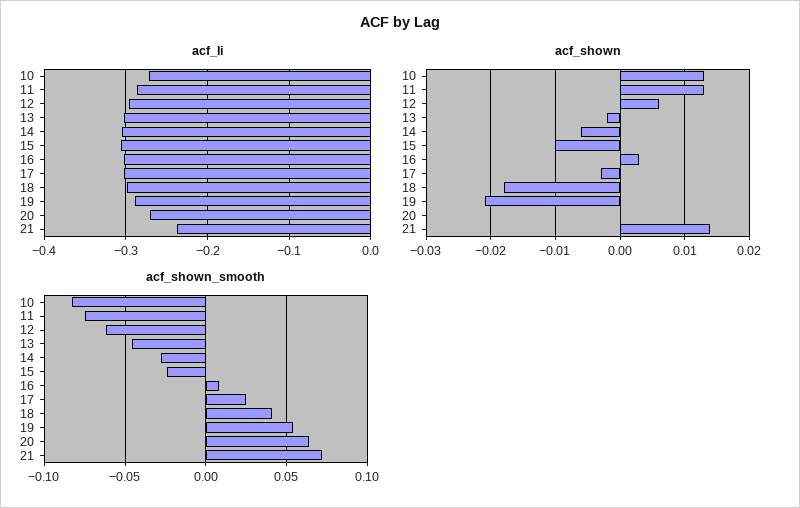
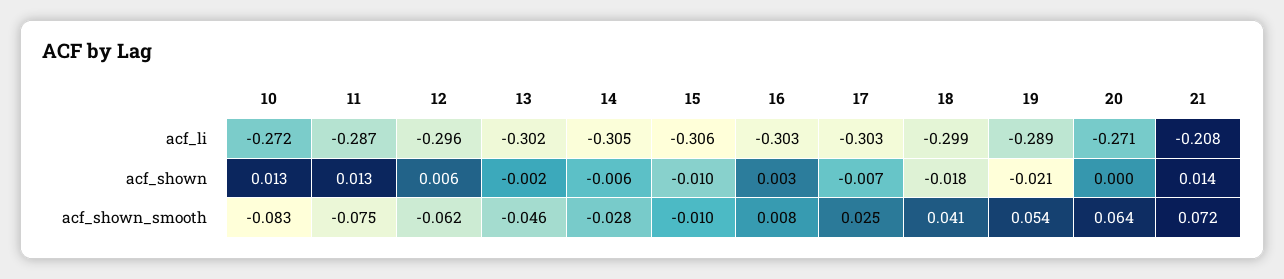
acf_li, 21: -0.24 -> -0.208
acf_shown, 17: -0.003 -> -0.007
acf_shown_smooth, 15: -0.025 -> -0.01

